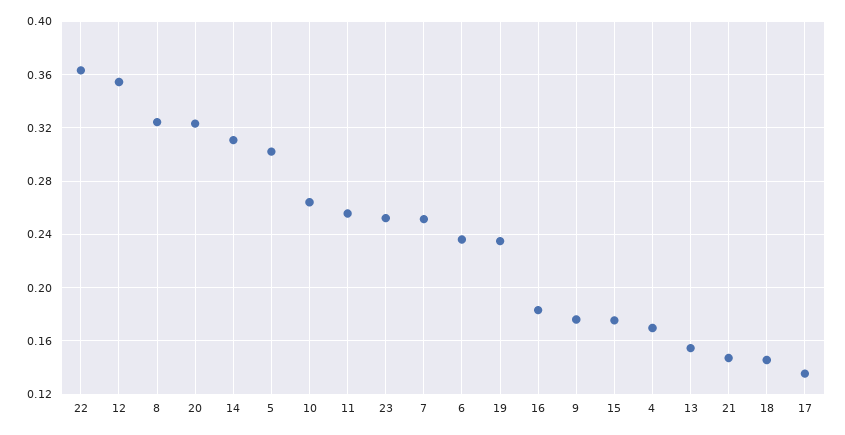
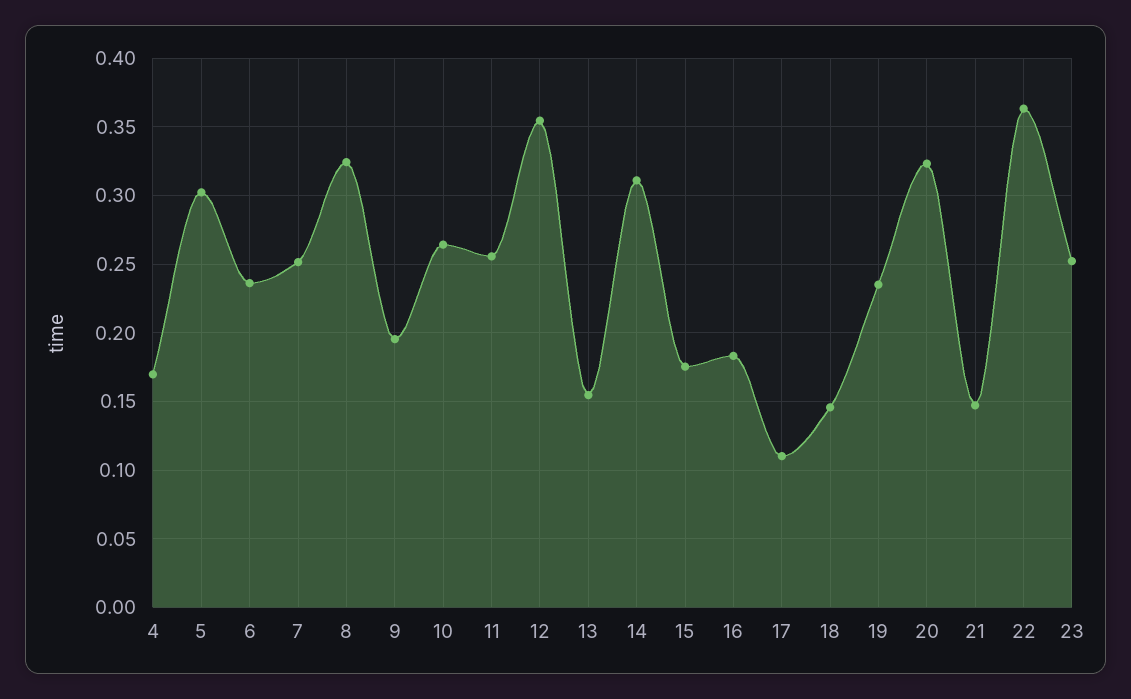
9: 0.175 -> 0.195
17: 0.135 -> 0.11

